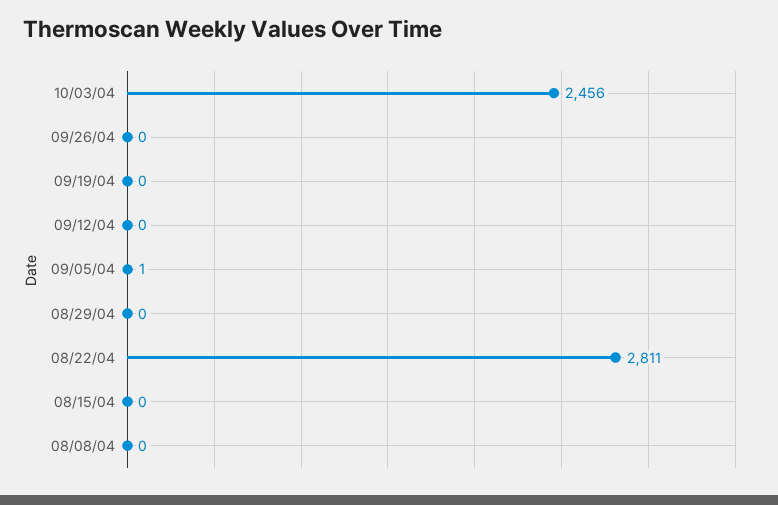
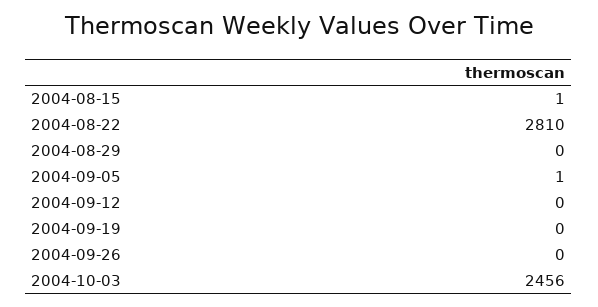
08/22/04: 2811 -> 2810
08/15/04: 0 -> 1
08/08/04: 0 -> none

